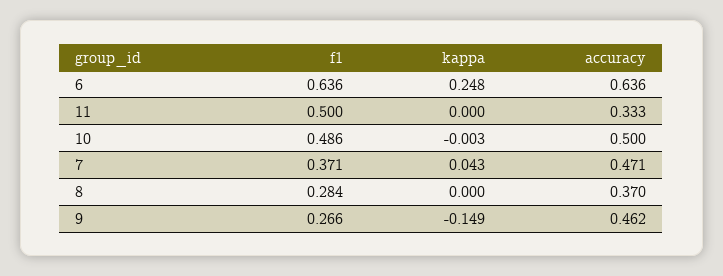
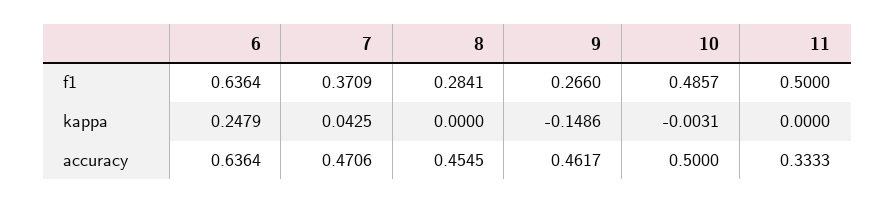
accuracy, 8: 0.37 -> 0.4545

